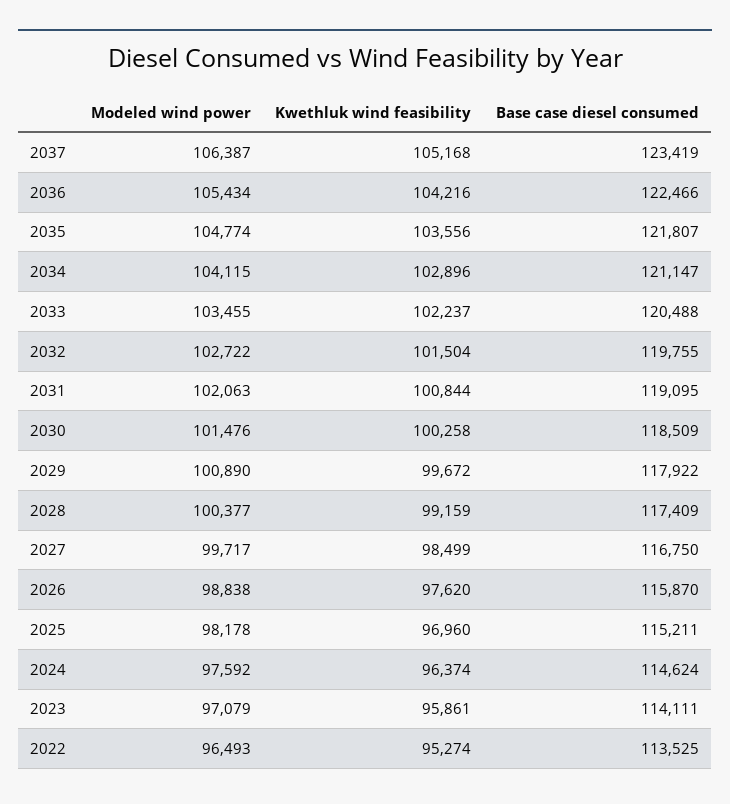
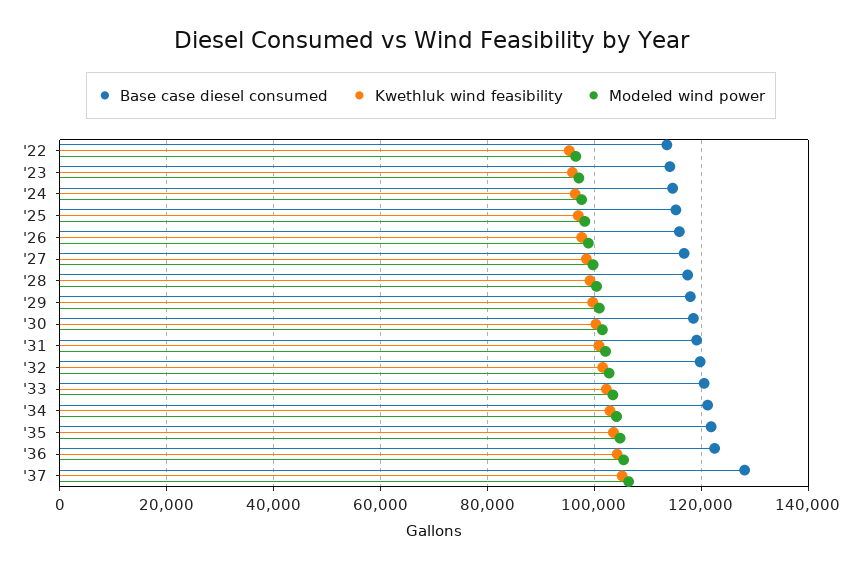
Base case diesel consumed, 2037: 123419 -> 128000

